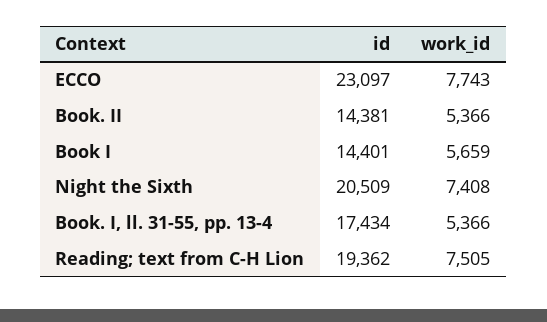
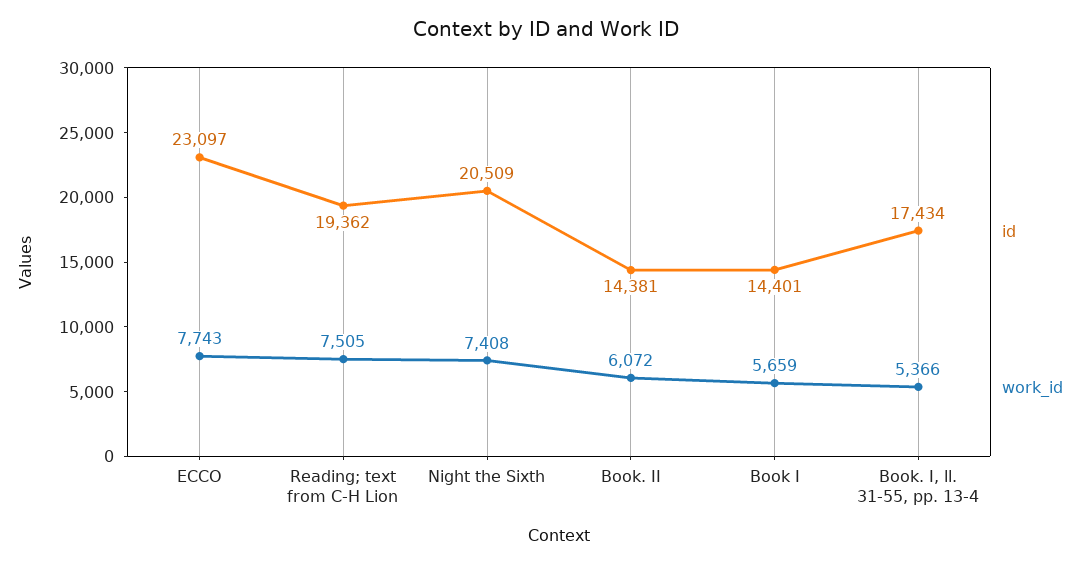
work_id, Book. II: 5366 -> 6072

